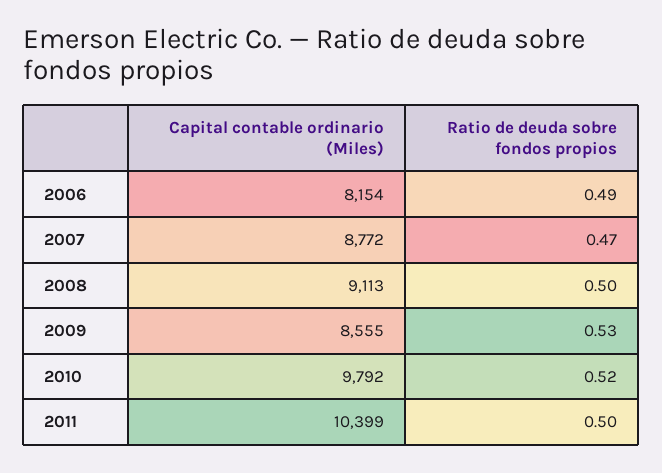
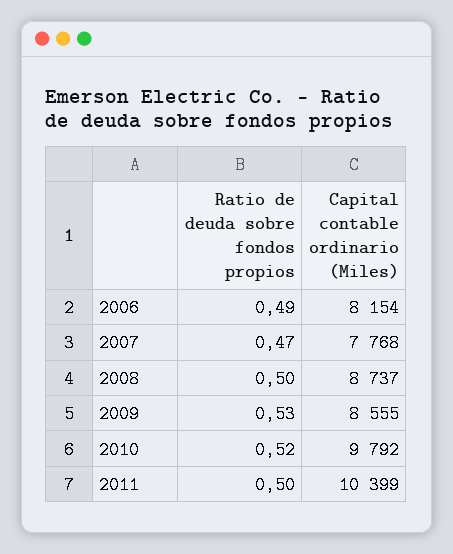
Capital contable ordinario (Miles), 2007: 8772 -> 7768
Capital contable ordinario (Miles), 2008: 9113 -> 8737

